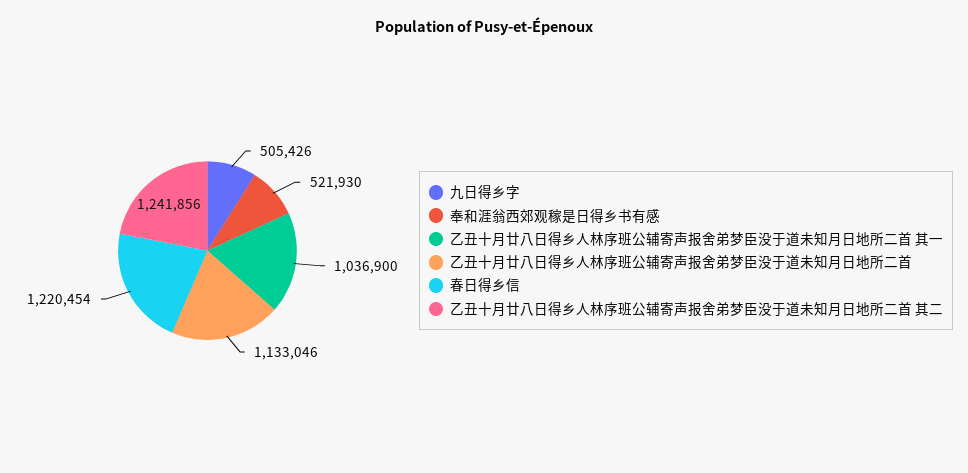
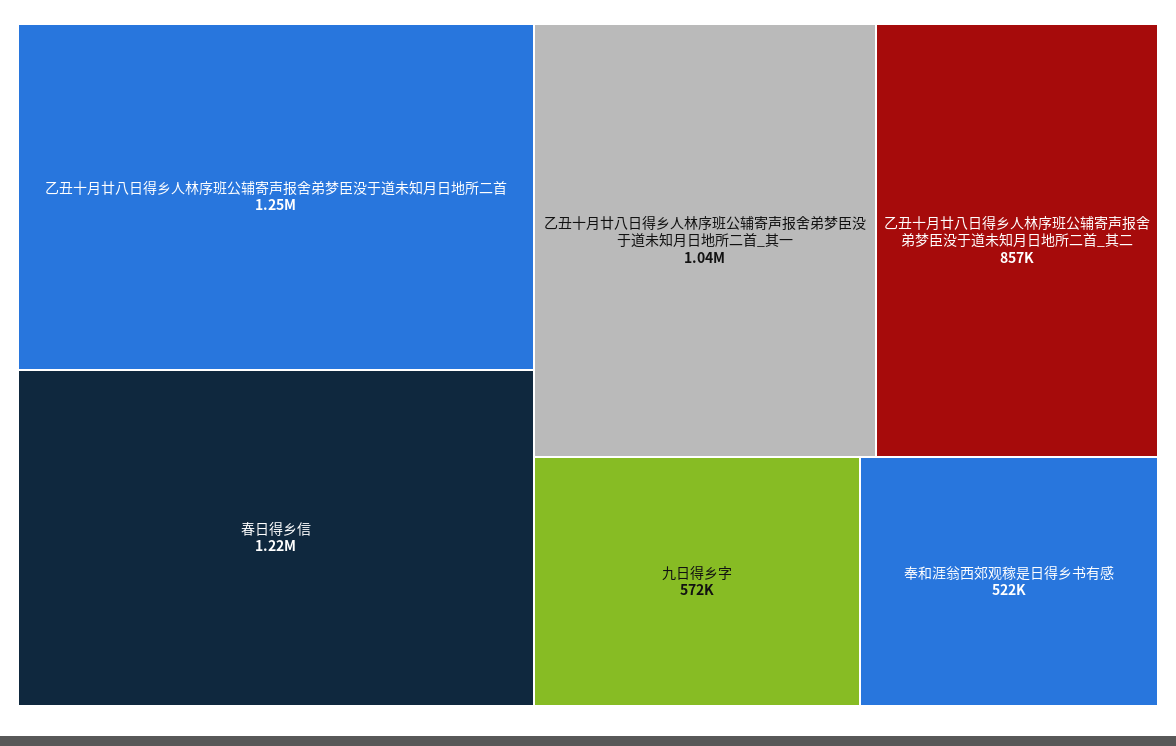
九日得乡字: 505426 -> 572000
乙丑十月廿八日得乡人林序班公辅寄声报舍弟梦臣没于道未知月日地所二首: 1133046 -> 1250000
乙丑十月廿八日得乡人林序班公辅寄声报舍弟梦臣没于道未知月日地所二首 其二: 1241856 -> 857000

